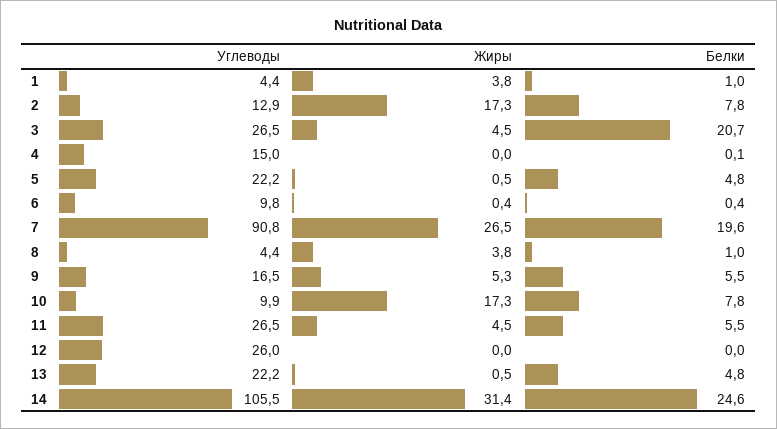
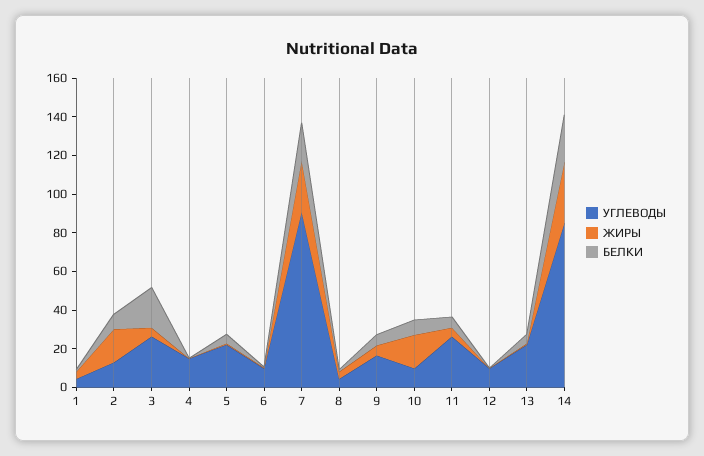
Углеводы, 12: 26 -> 10
Углеводы, 14: 105.5 -> 85

